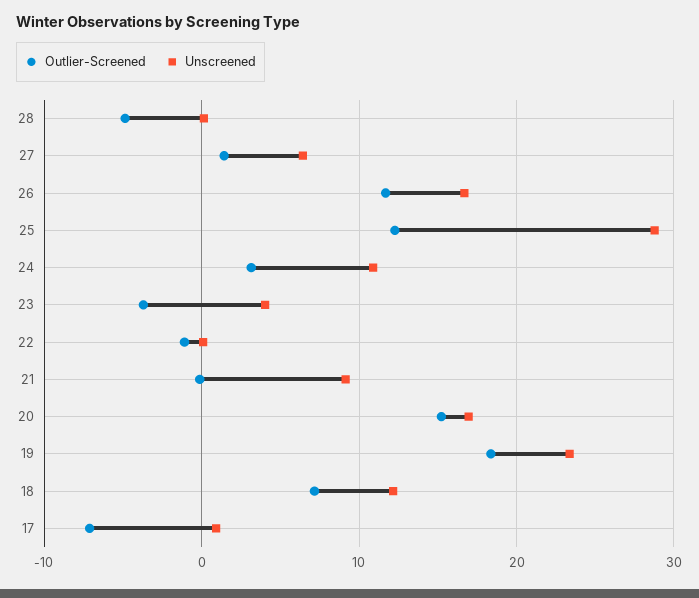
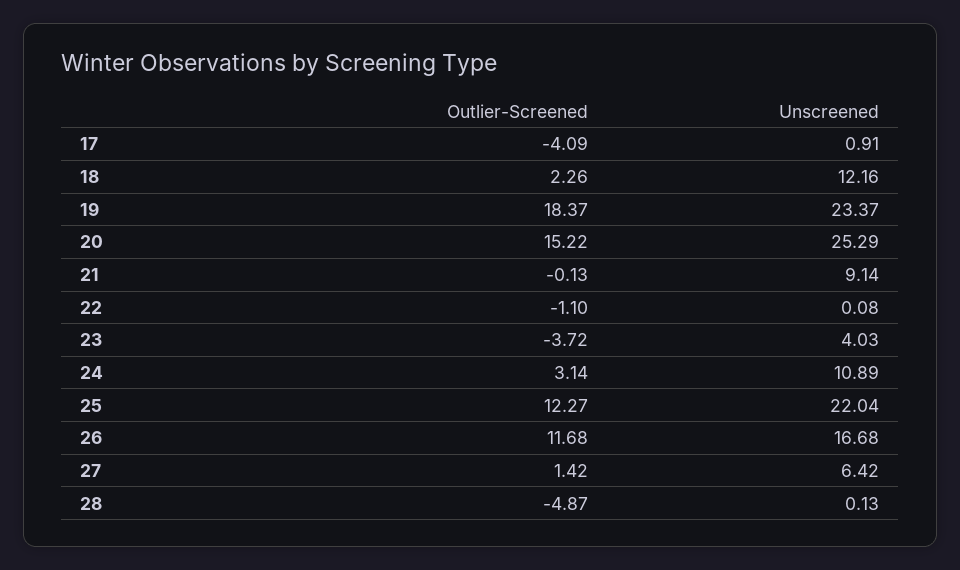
Unscreened, 25: 29 -> 22.04
Unscreened, 20: 17 -> 25.29
Outlier-Screened, 18: 7 -> 2.26
Outlier-Screened, 17: -7 -> -4.09

